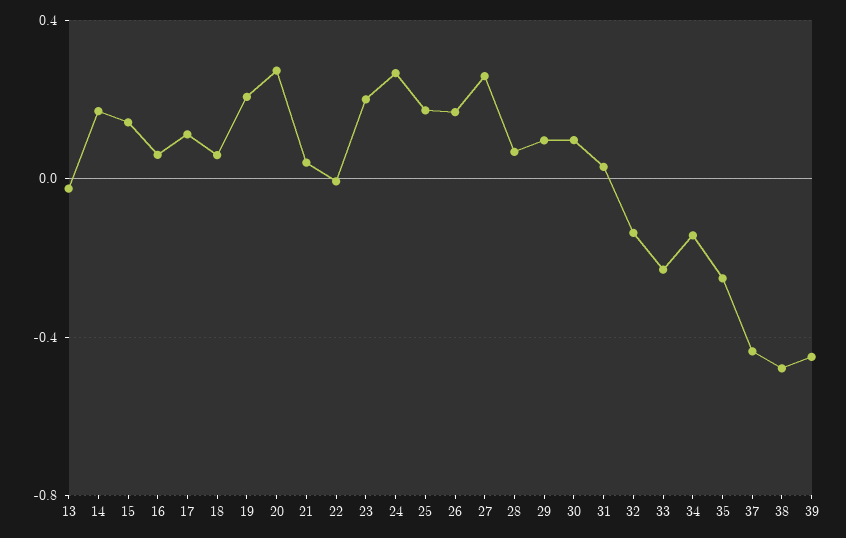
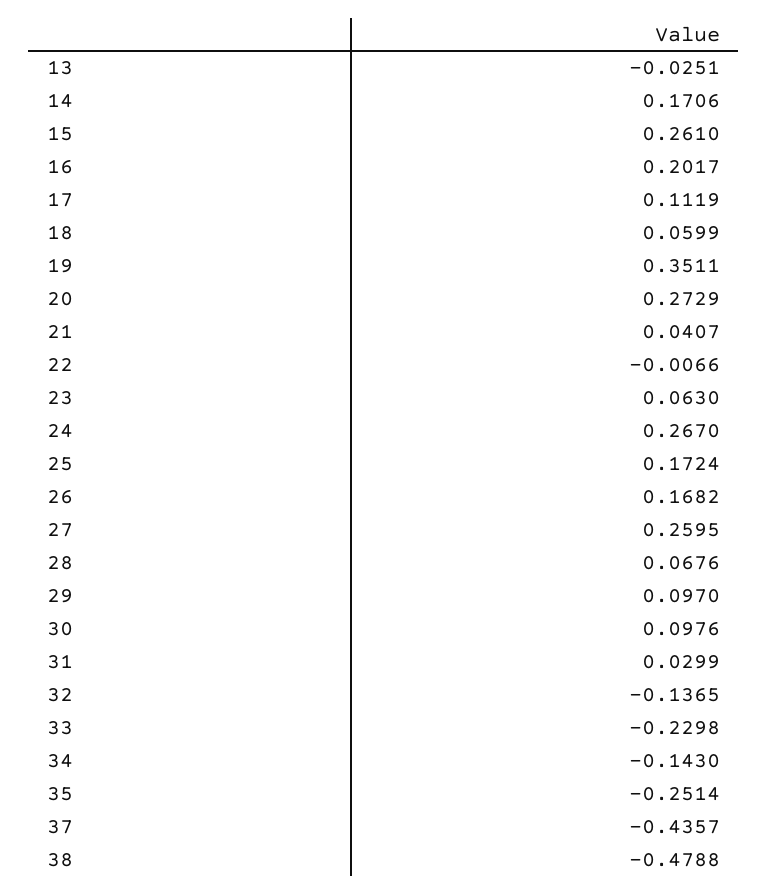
15: 0.15 -> 0.261
16: 0.05 -> 0.2017
19: 0.2 -> 0.3511
23: 0.2 -> 0.063
39: -0.45 -> none

